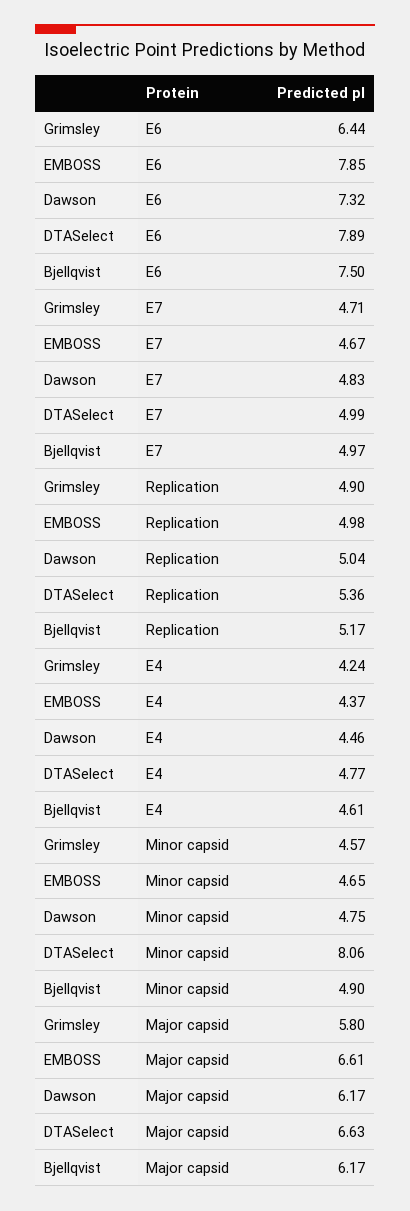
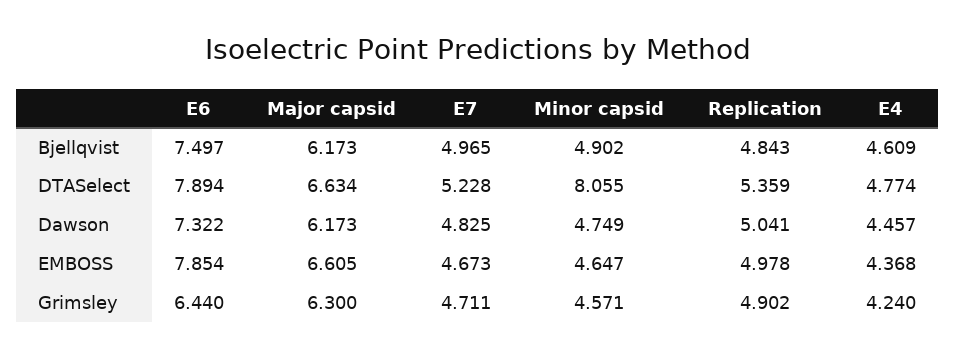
DTASelect, E7: 4.99 -> 5.228
Bjellqvist, Replication: 5.17 -> 4.843
Grimsley, Major capsid: 5.8 -> 6.3

